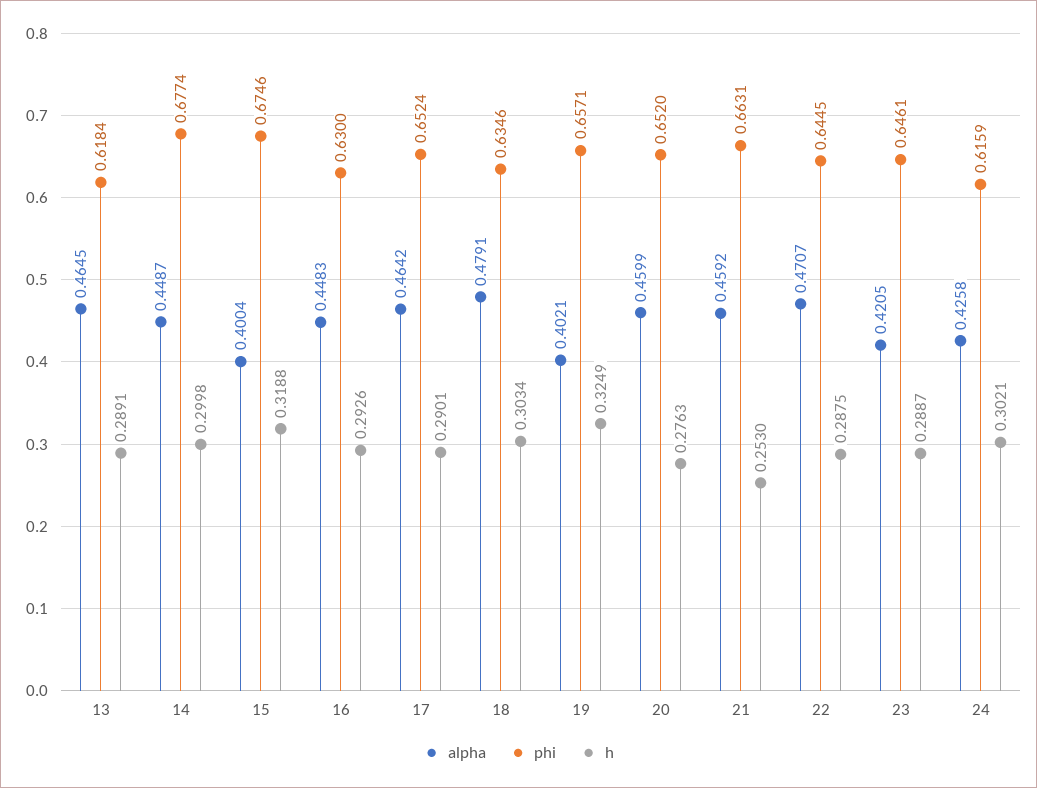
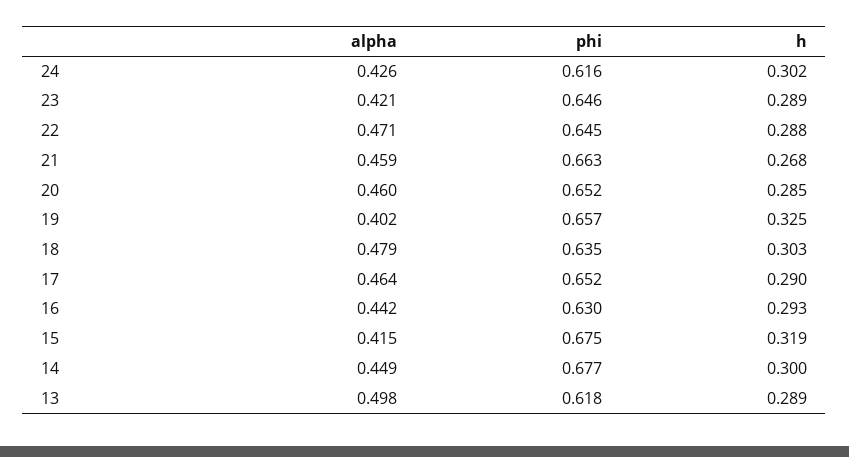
alpha, 13: 0.4645 -> 0.498
alpha, 15: 0.4004 -> 0.415
alpha, 16: 0.4483 -> 0.442
h, 20: 0.2763 -> 0.285
h, 21: 0.253 -> 0.268

